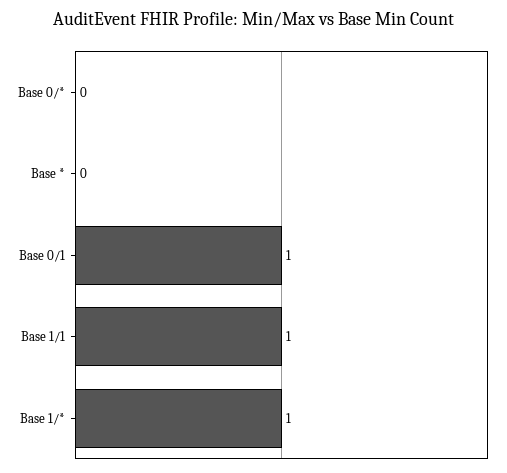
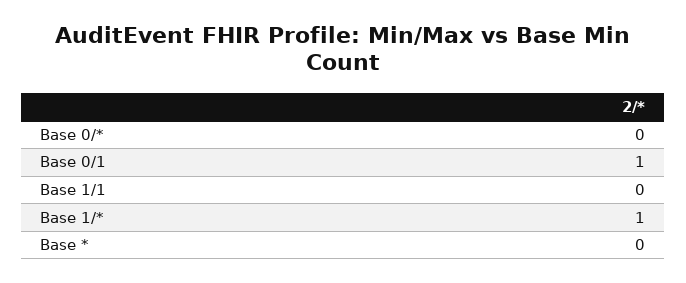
Base 1/1: 1 -> 0

